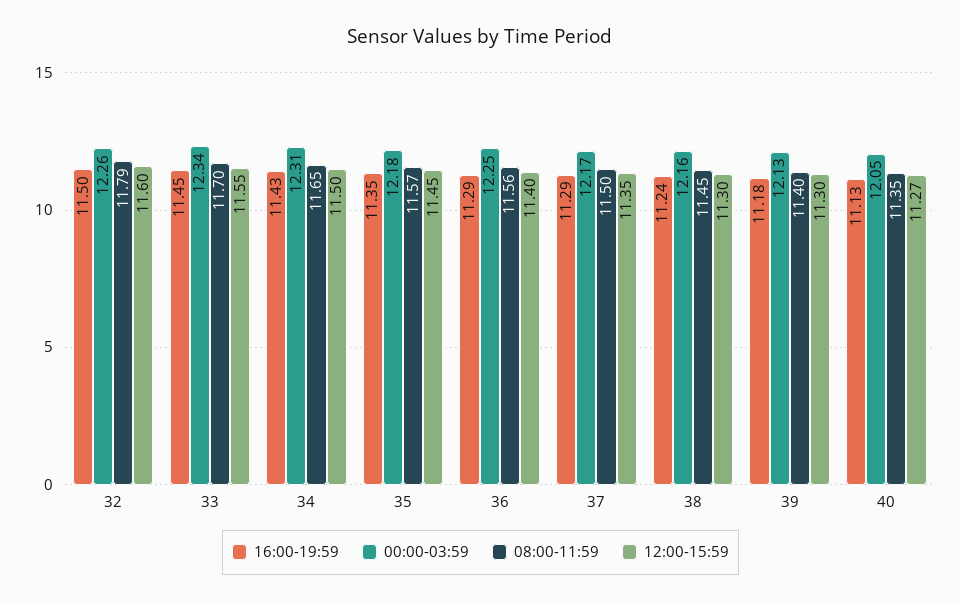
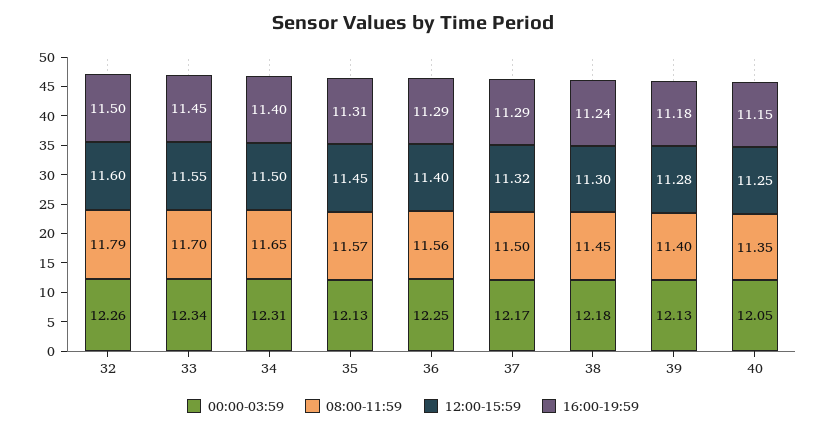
16:00-19:59, 34: 11.43 -> 11.4
16:00-19:59, 35: 11.35 -> 11.31
00:00-03:59, 35: 12.18 -> 12.13
12:00-15:59, 37: 11.35 -> 11.32
00:00-03:59, 38: 12.16 -> 12.18
12:00-15:59, 39: 11.3 -> 11.28
16:00-19:59, 40: 11.13 -> 11.15
12:00-15:59, 40: 11.27 -> 11.25

